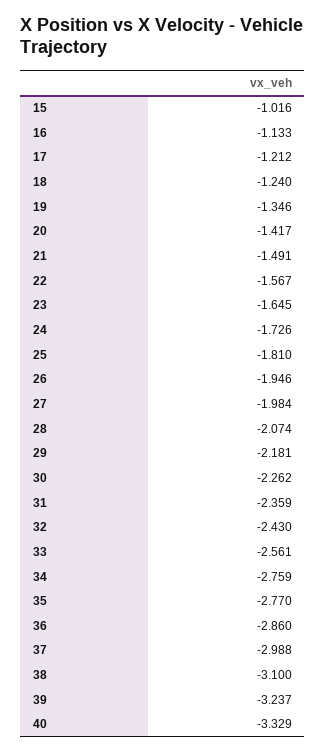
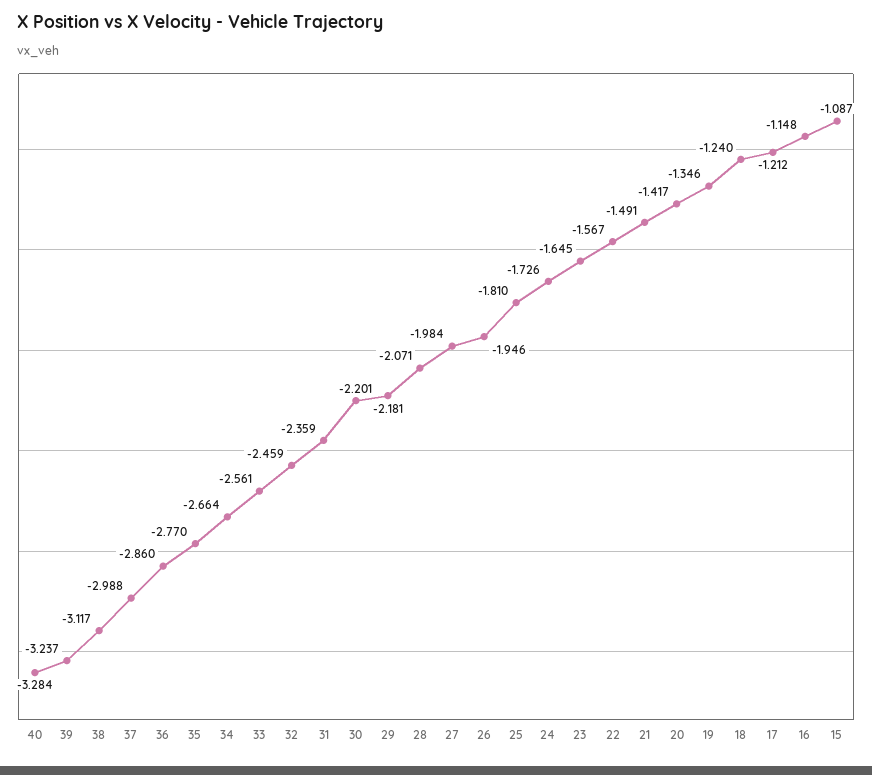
15: -1.016 -> -1.087
16: -1.133 -> -1.148
28: -2.074 -> -2.071
30: -2.262 -> -2.201
32: -2.43 -> -2.459
34: -2.759 -> -2.664
38: -3.1 -> -3.117
40: -3.329 -> -3.284

